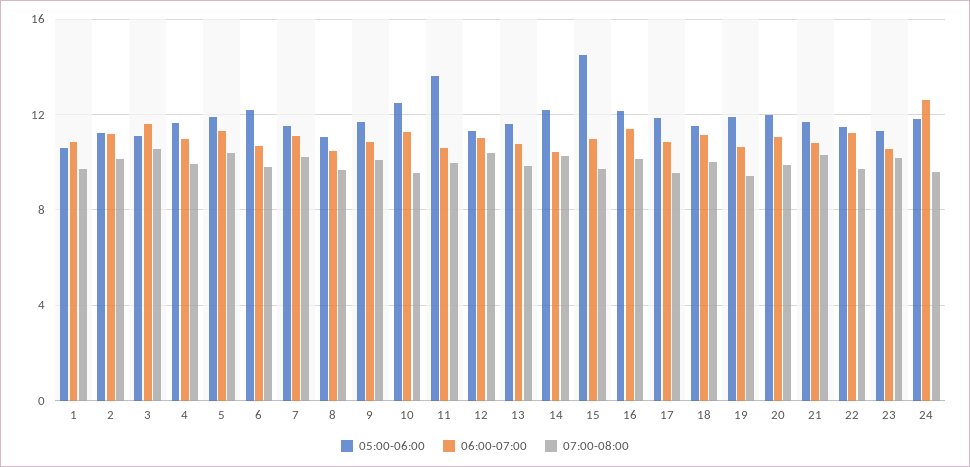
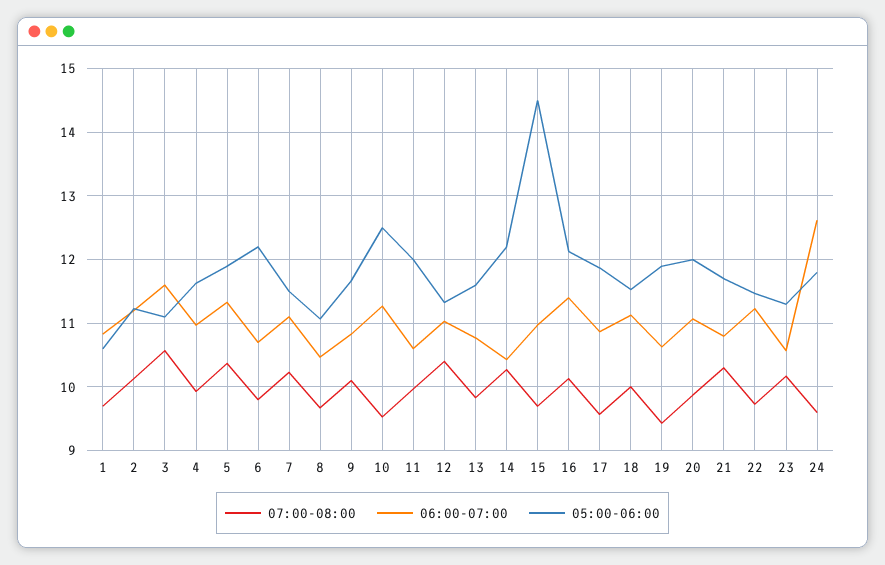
05:00-06:00, 11: 13.5 -> 12

